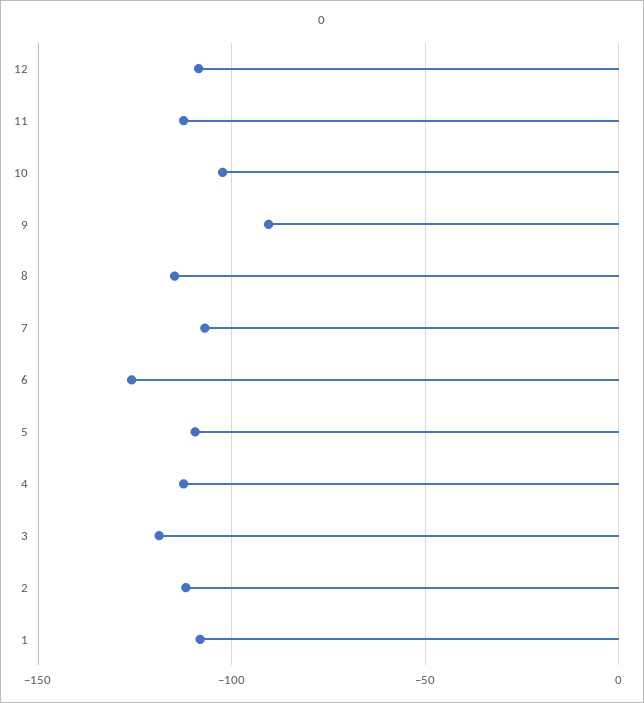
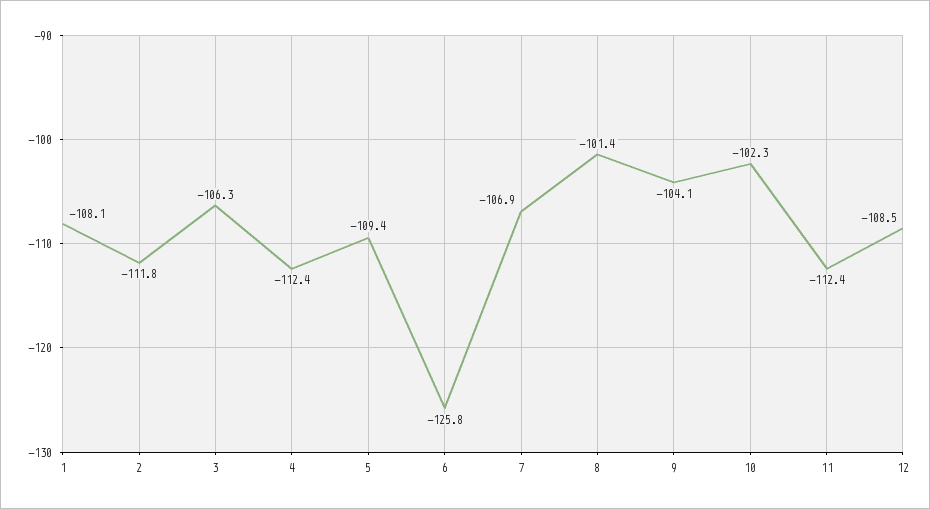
9: -90 -> -104.1
8: -115 -> -101.4
3: -120 -> -106.3

